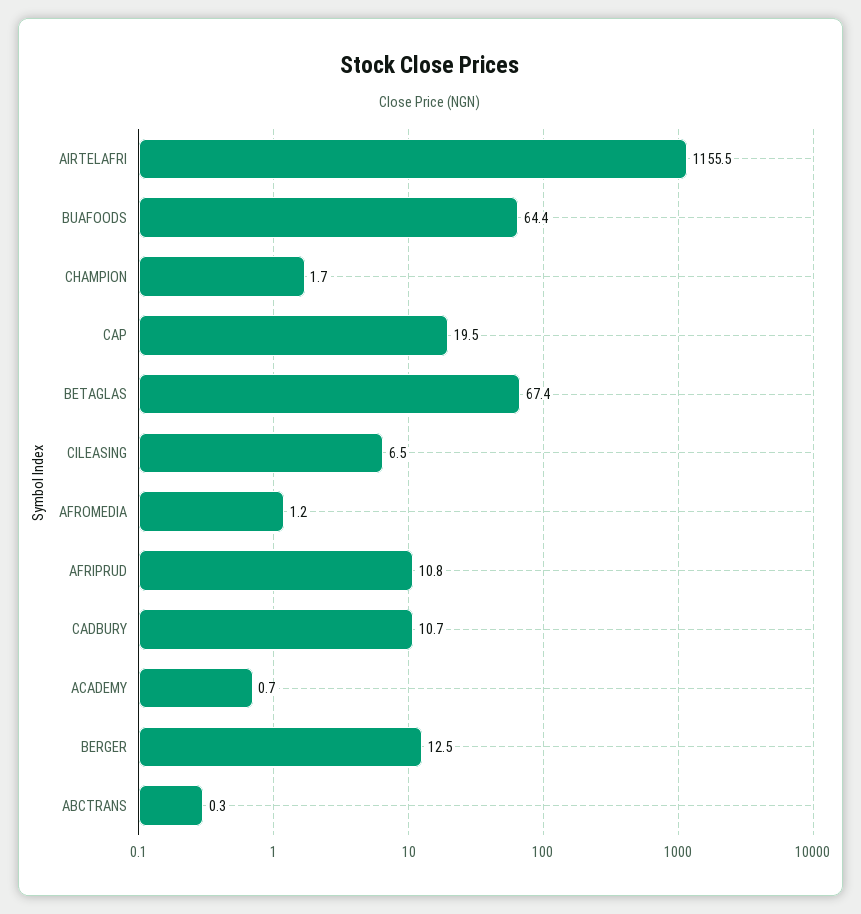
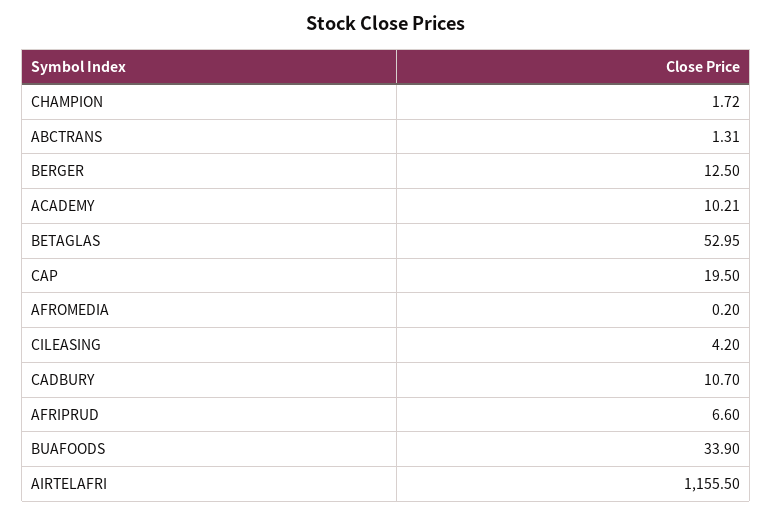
BUAFOODS: 64.4 -> 33.9
BETAGLAS: 67.4 -> 52.95
CILEASING: 6.5 -> 4.2
AFROMEDIA: 1.2 -> 0.2
AFRIPRUD: 10.8 -> 6.6
ACADEMY: 0.7 -> 10.21
ABCTRANS: 0.3 -> 1.31

